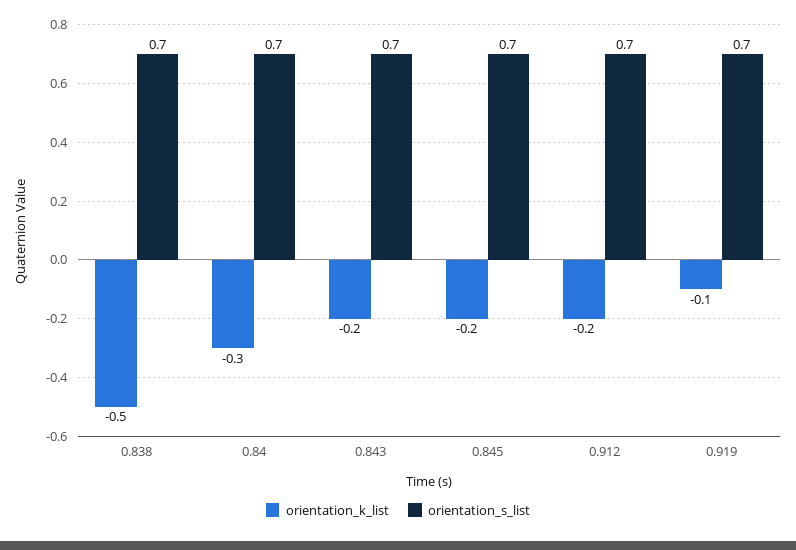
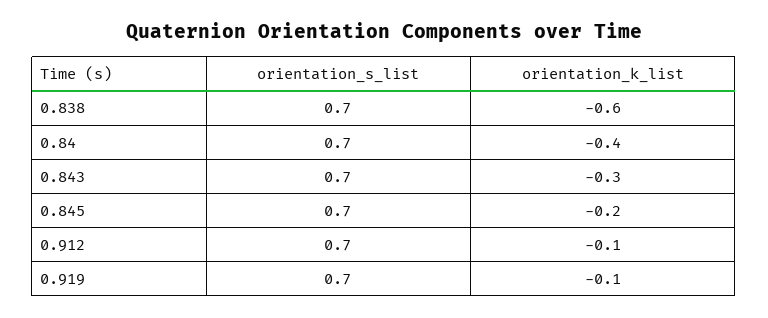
orientation_k_list, 0.838: -0.5 -> -0.6
orientation_k_list, 0.84: -0.3 -> -0.4
orientation_k_list, 0.843: -0.2 -> -0.3
orientation_k_list, 0.912: -0.2 -> -0.1

